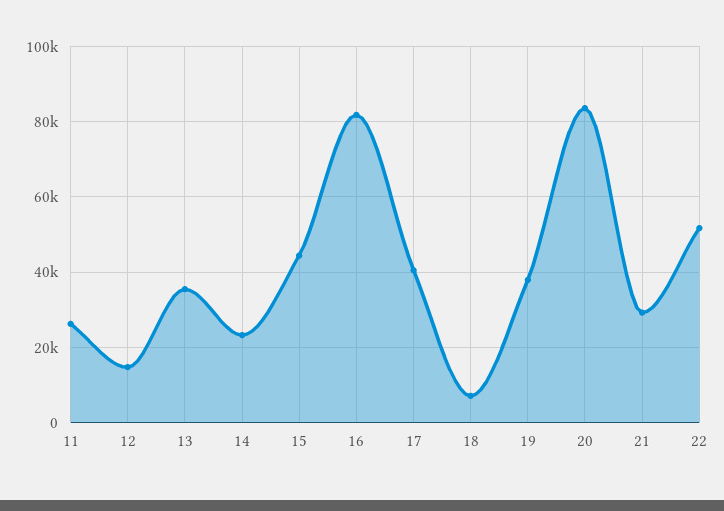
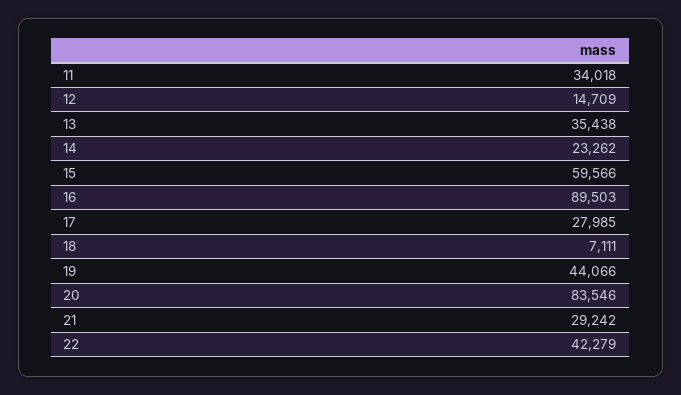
11: 26000 -> 34018
15: 44000 -> 59566
16: 82000 -> 89503
17: 40000 -> 27985
19: 38000 -> 44066
22: 52000 -> 42279

